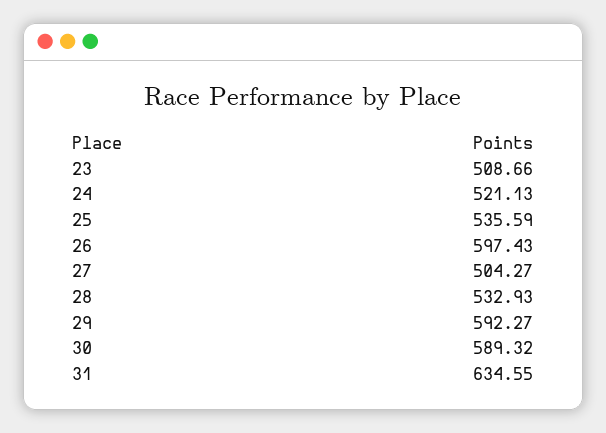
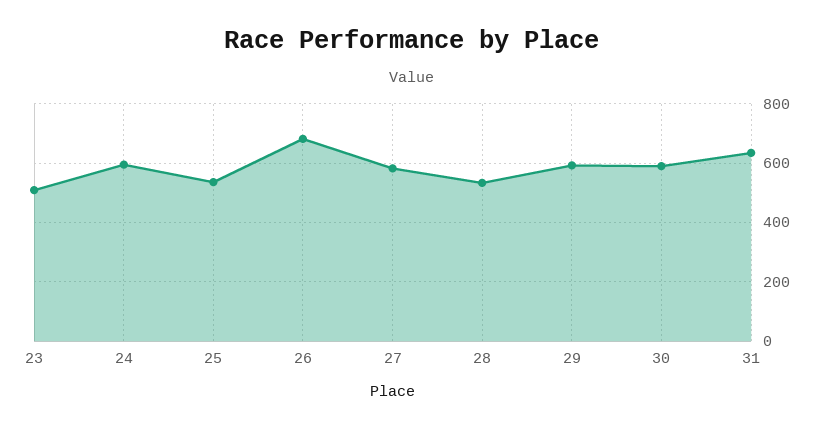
24: 521.13 -> 600
26: 597.43 -> 675
27: 504.27 -> 575

